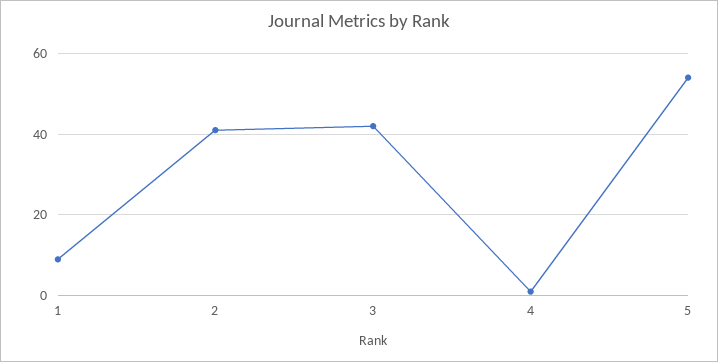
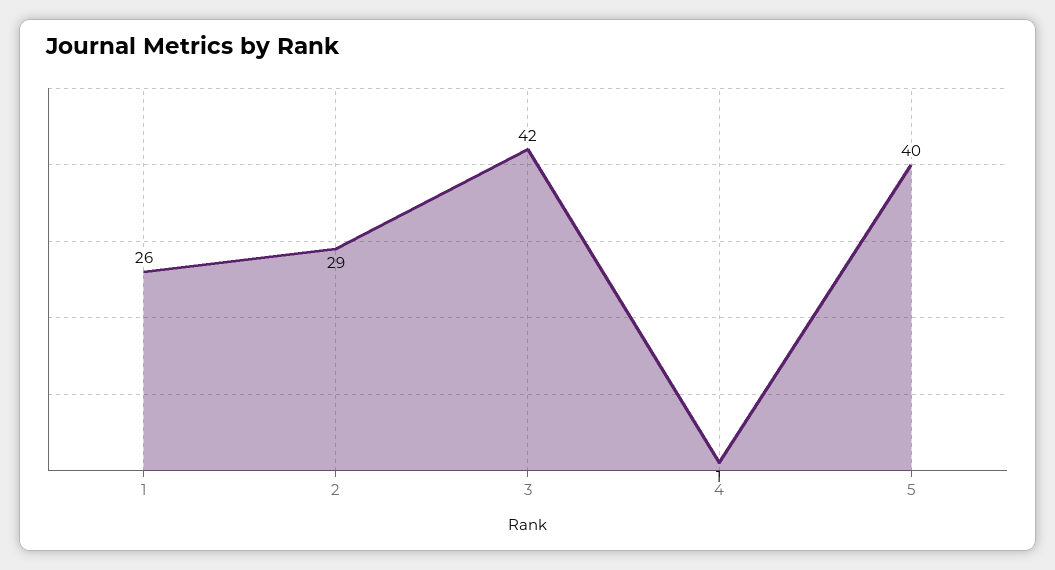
1: 10 -> 26
2: 40 -> 29
5: 55 -> 40

